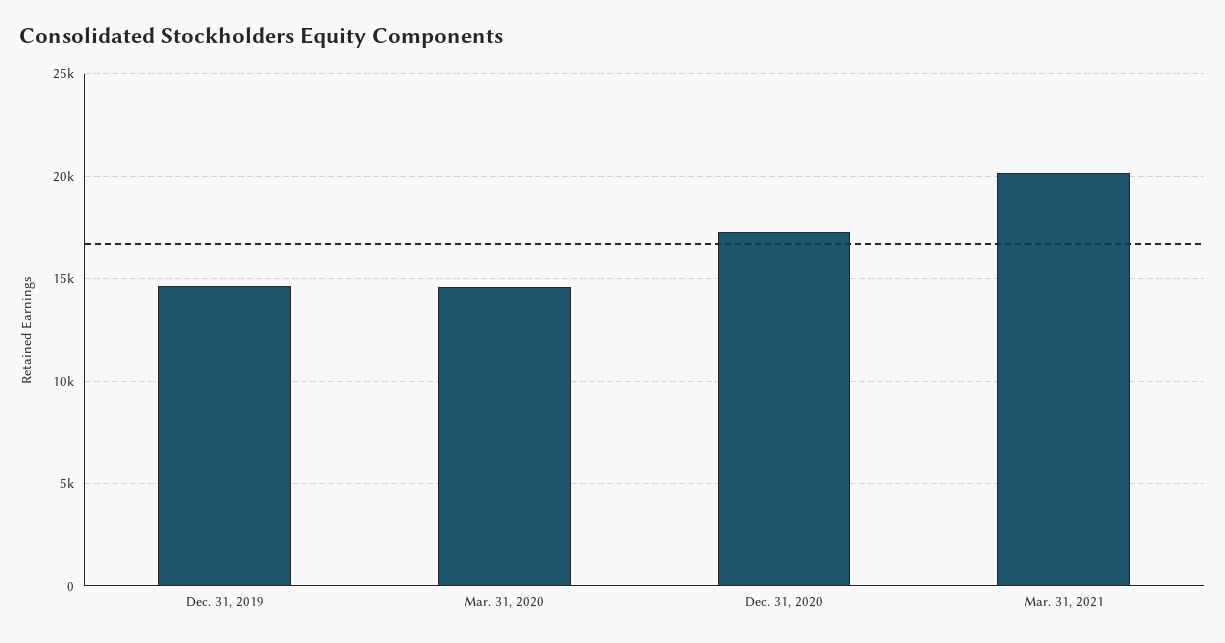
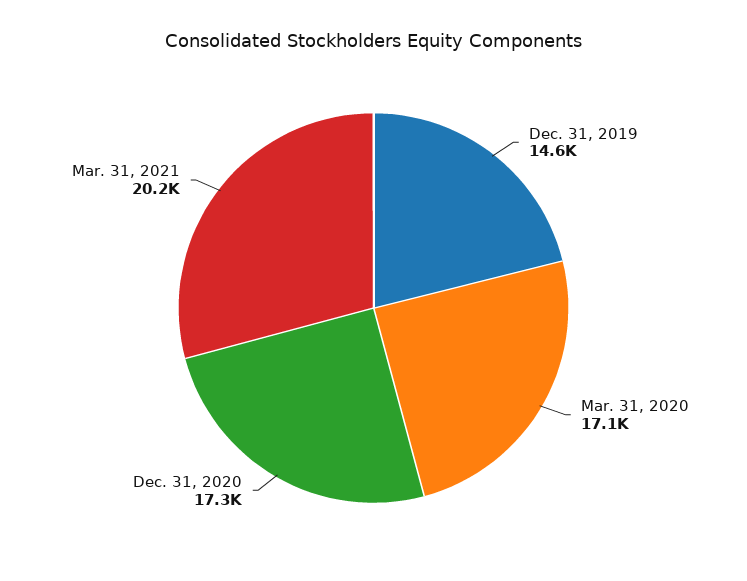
Mar. 31, 2020: 14500 -> 17100

